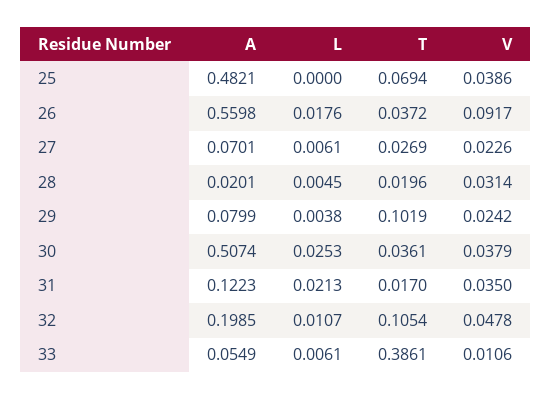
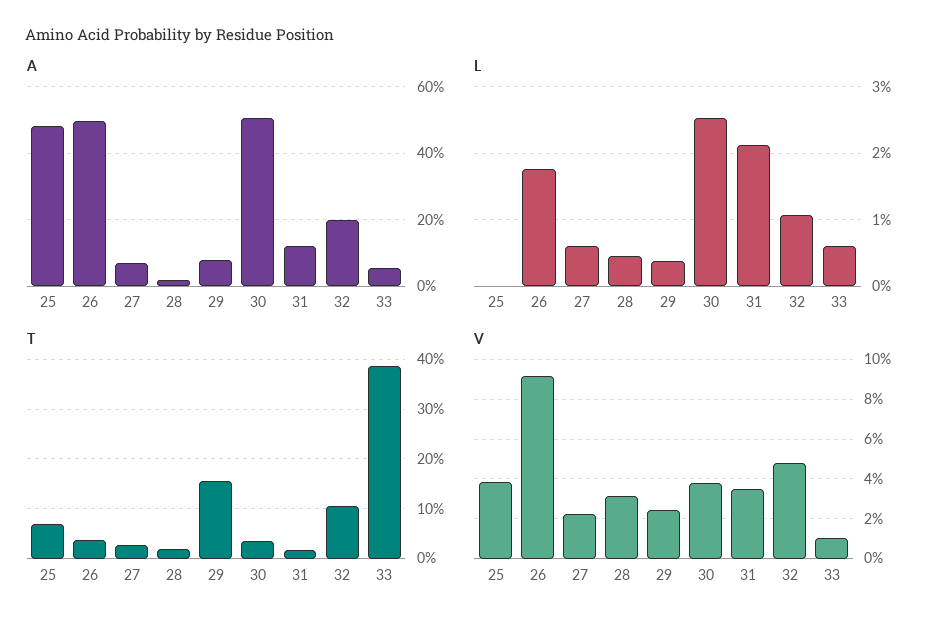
A, 26: 0.5598 -> 0.5
T, 29: 0.1019 -> 0.16

